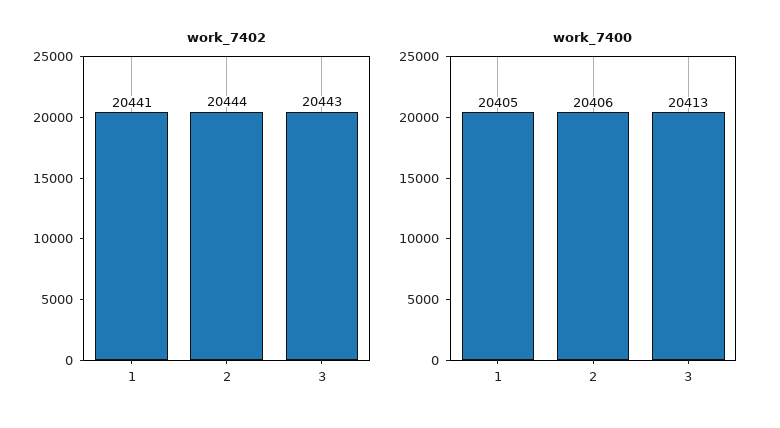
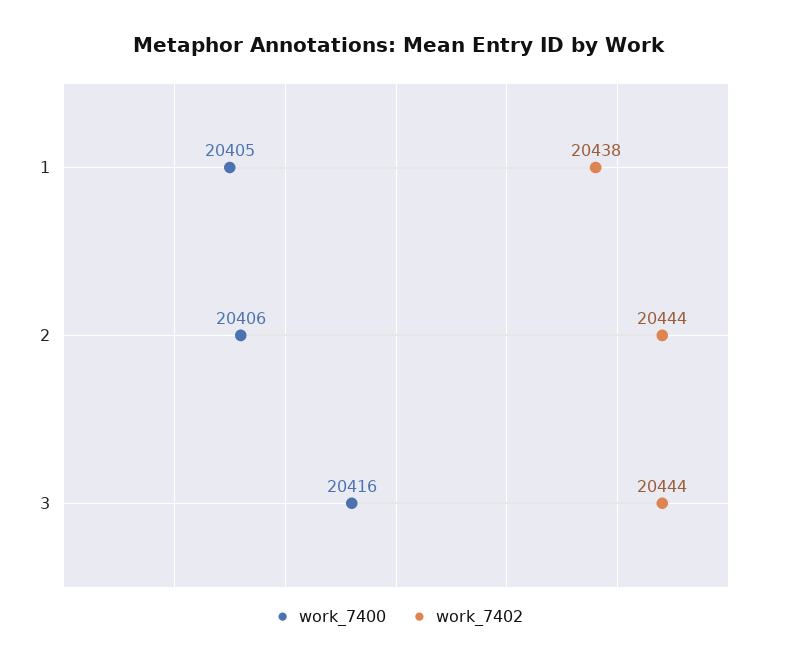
work_7402, 1: 20441 -> 20438
work_7402, 3: 20443 -> 20444
work_7400, 3: 20413 -> 20416

